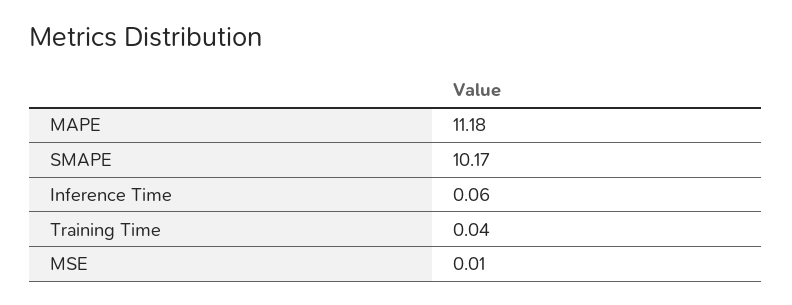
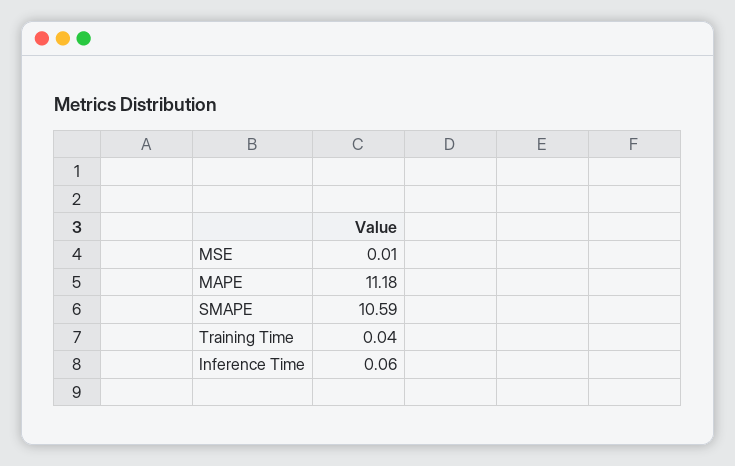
SMAPE: 10.17 -> 10.59

